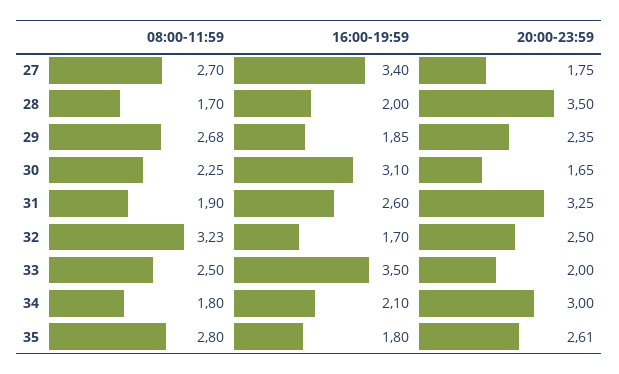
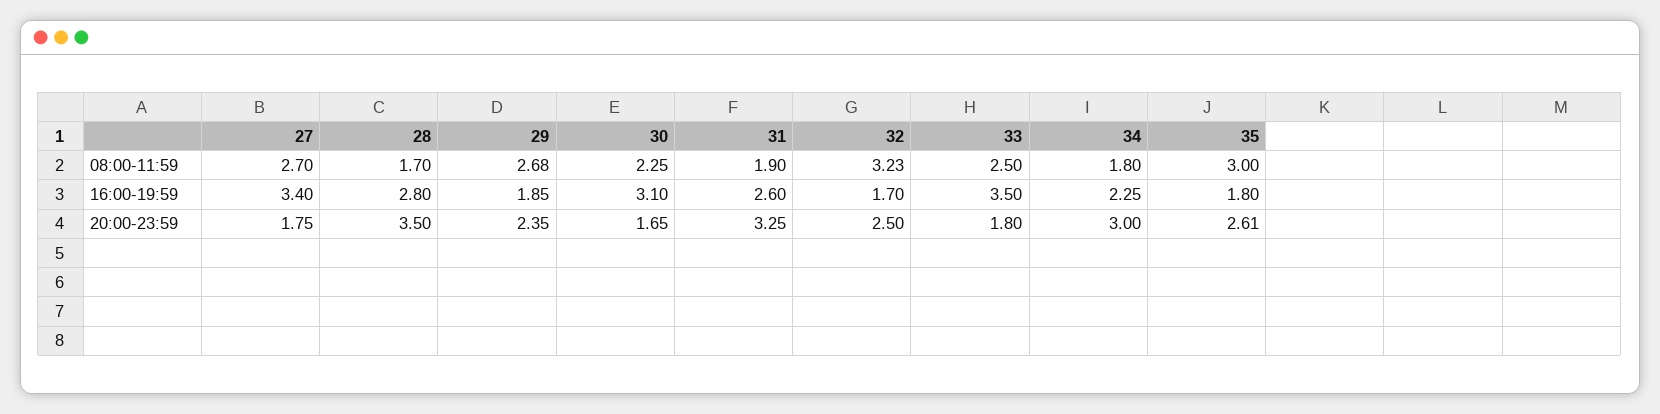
16:00-19:59, 28: 2 -> 2.8
20:00-23:59, 33: 2 -> 1.8
16:00-19:59, 34: 2.1 -> 2.25
08:00-11:59, 35: 2.8 -> 3

